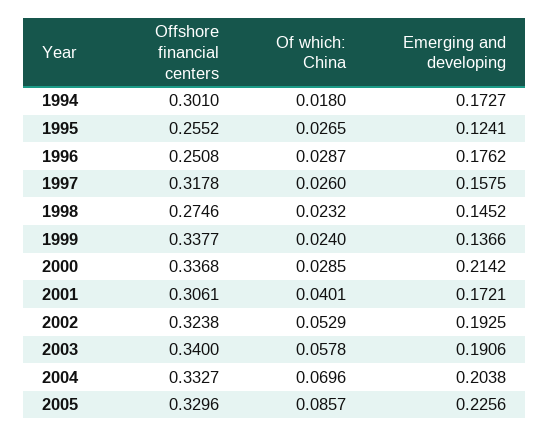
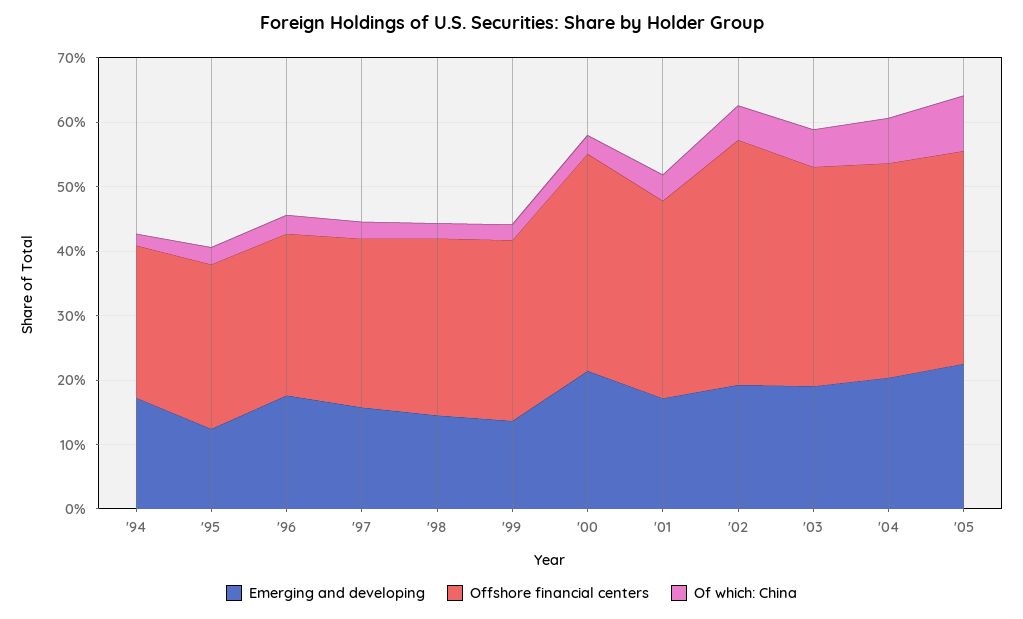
Offshore financial centers, 1994: 0.301 -> 0.24
Offshore financial centers, 1997: 0.3178 -> 0.26
Offshore financial centers, 1999: 0.3377 -> 0.28
Offshore financial centers, 2002: 0.3238 -> 0.38

